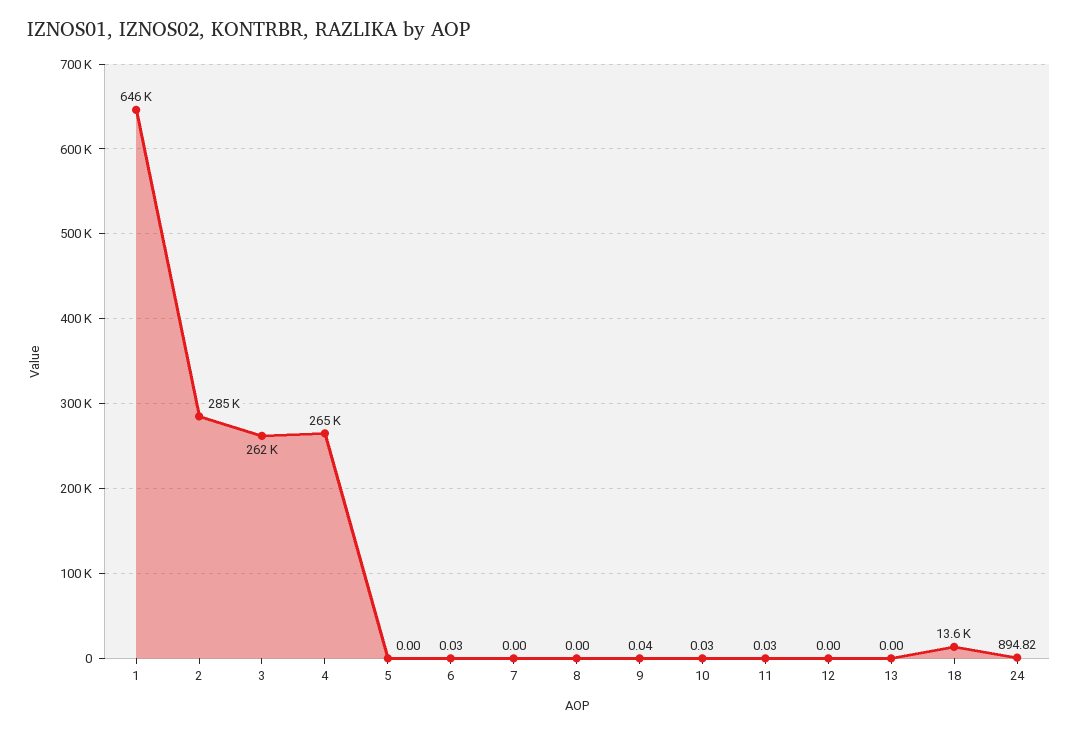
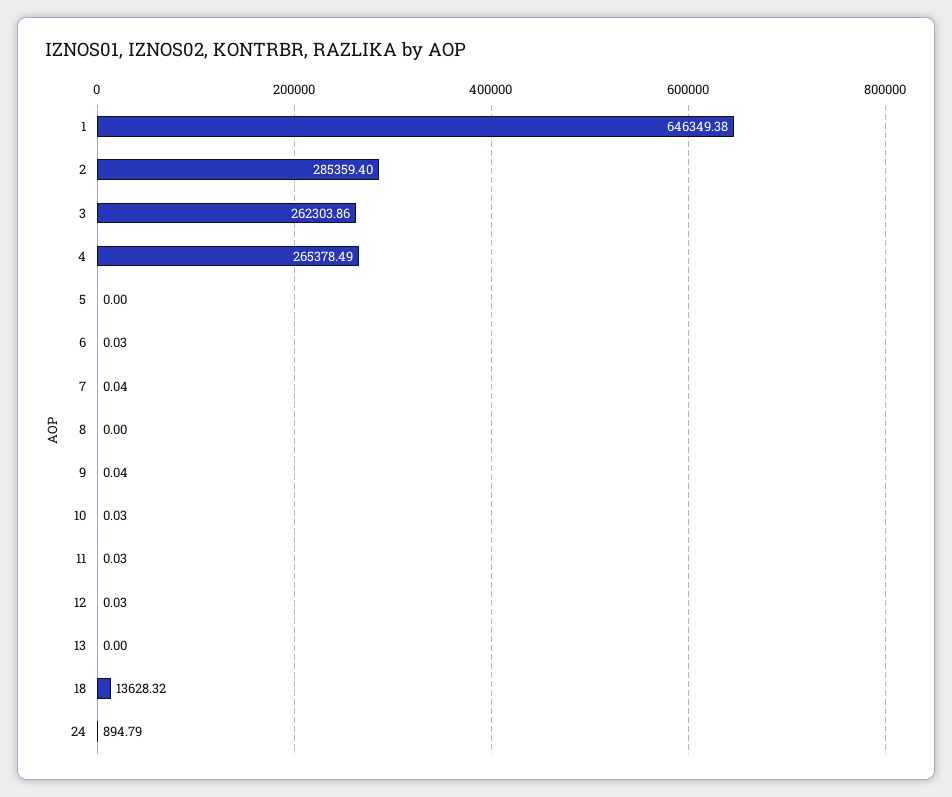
7: 0 -> 0.04
12: 0 -> 0.03
24: 894.82 -> 894.79

